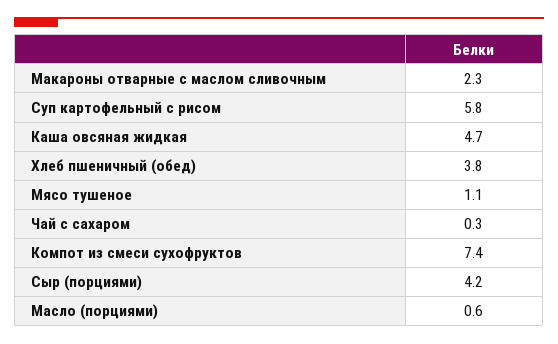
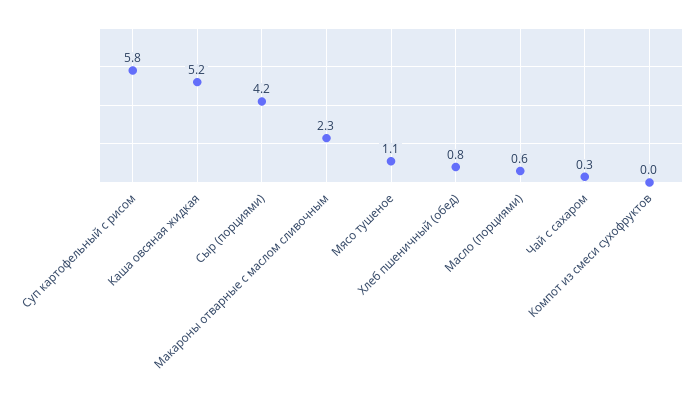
Каша овсяная жидкая: 4.7 -> 5.2
Хлеб пшеничный (обед): 3.8 -> 0.8
Компот из смеси сухофруктов: 7.4 -> 0

